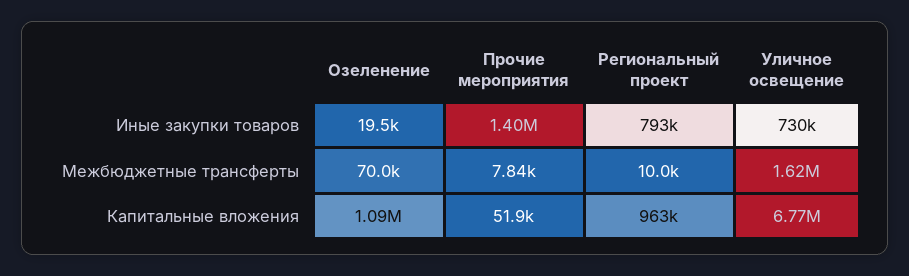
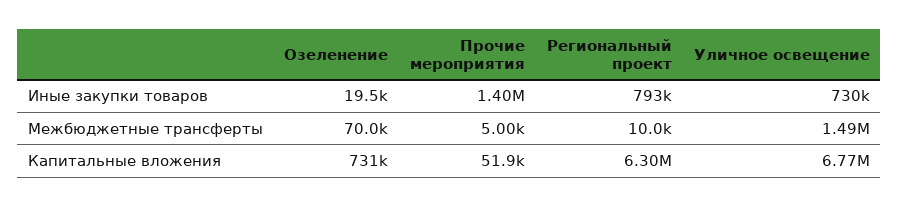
Прочие мероприятия, Межбюджетные трансферты: 7840 -> 5000
Уличное освещение, Межбюджетные трансферты: 1620000 -> 1490000
Озеленение, Капитальные вложения: 1090000 -> 731000
Региональный проект, Капитальные вложения: 963000 -> 6300000

